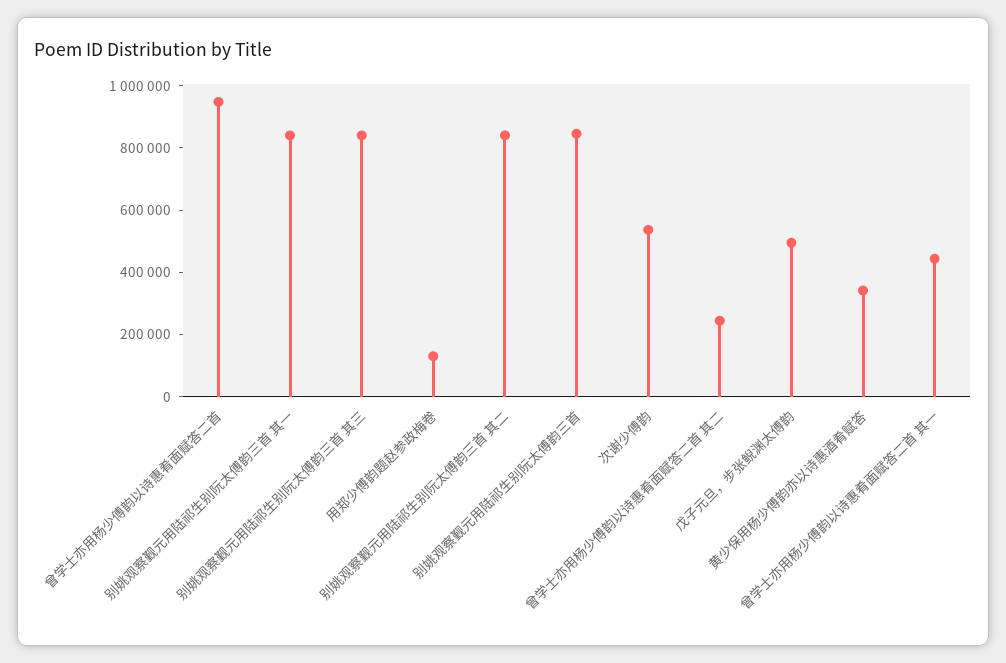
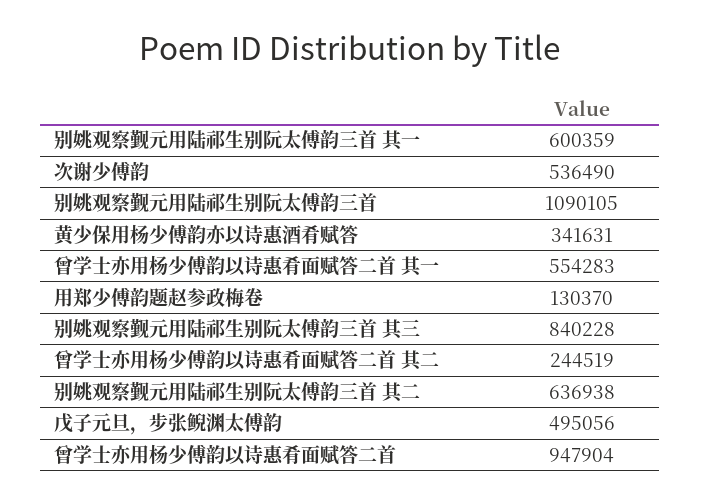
别姚观察觐元用陆祁生别阮太傅韵三首 其一: 850000 -> 600359
别姚观察觐元用陆祁生别阮太傅韵三首 其二: 850000 -> 636938
别姚观察觐元用陆祁生别阮太傅韵三首: 850000 -> 1090105
曾学士亦用杨少傅韵以诗惠肴面赋答二首 其一: 450000 -> 554283

